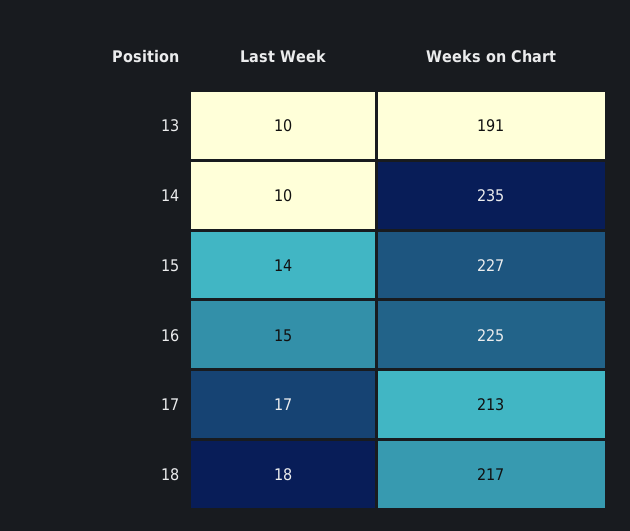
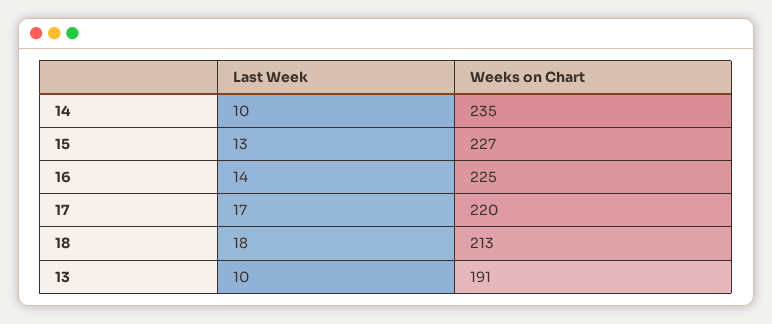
Last Week, 15: 14 -> 13
Last Week, 16: 15 -> 14
Weeks on Chart, 17: 213 -> 220
Weeks on Chart, 18: 217 -> 213

